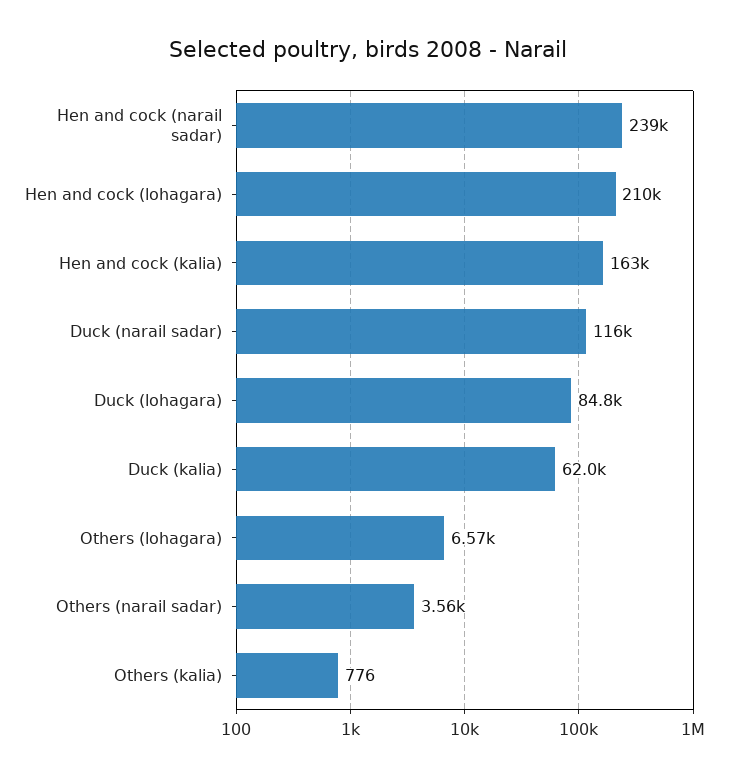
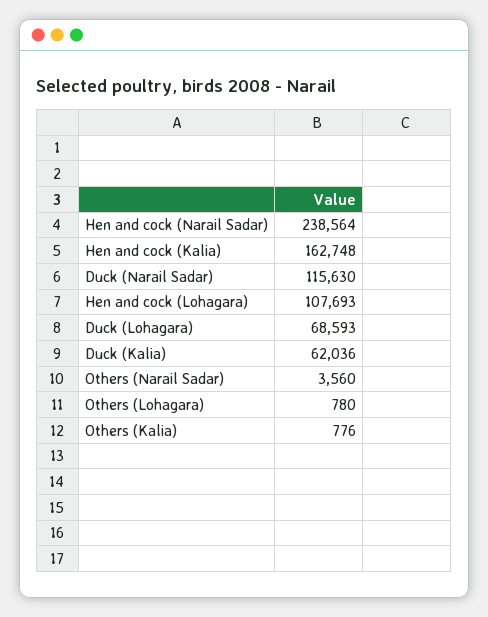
Hen and cock (lohagara): 210000 -> 107693
Duck (lohagara): 84800 -> 68593
Others (lohagara): 6570 -> 780

